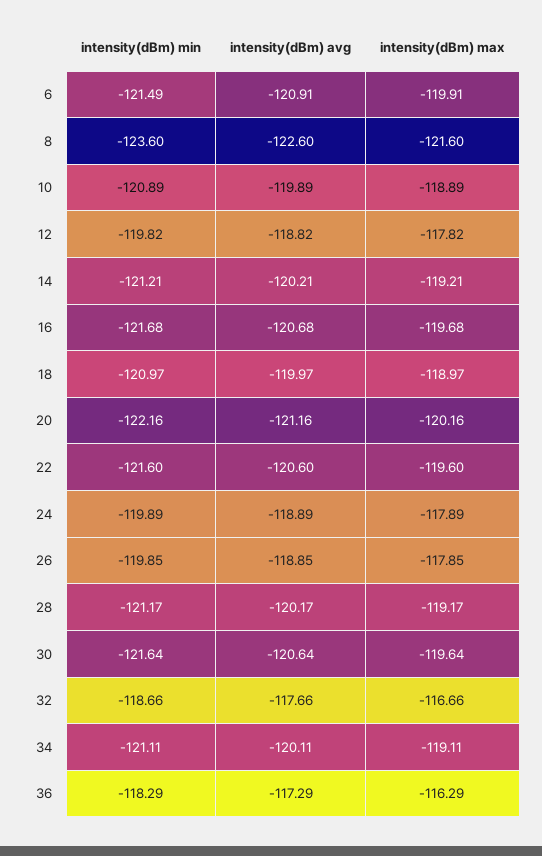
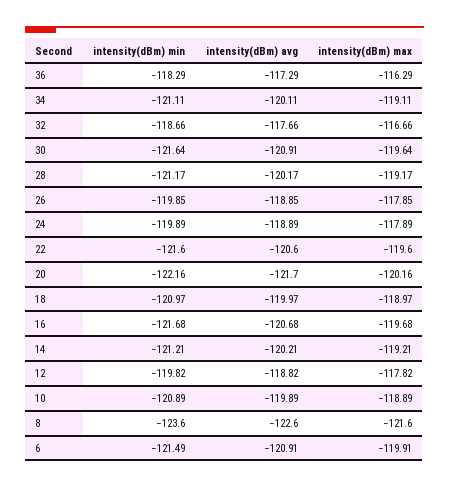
intensity(dBm) avg, 20: -121.16 -> -121.7
intensity(dBm) avg, 30: -120.64 -> -120.91

